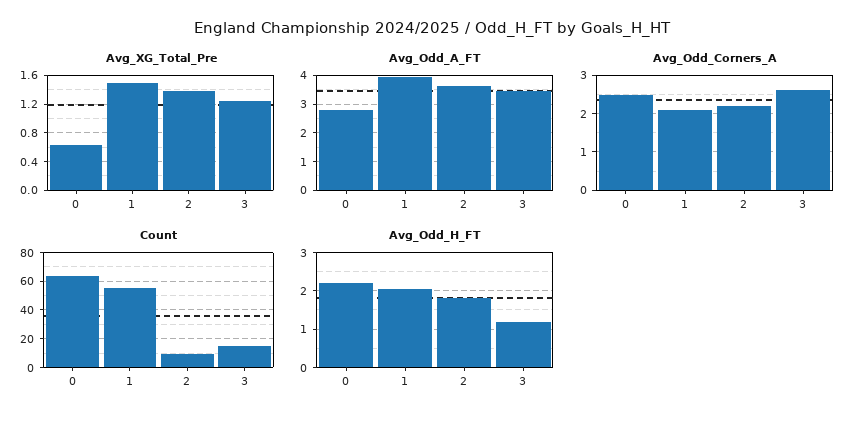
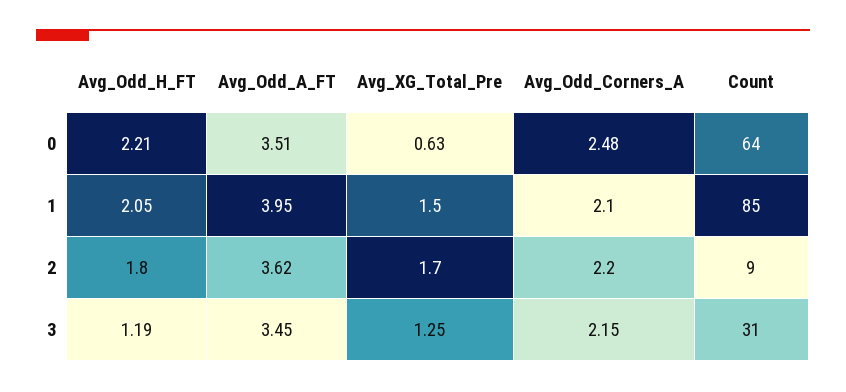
Avg_XG_Total_Pre, 2: 1.4 -> 1.7
Avg_Odd_A_FT, 0: 2.75 -> 3.51
Avg_Odd_Corners_A, 3: 2.6 -> 2.15
Count, 1: 55 -> 85
Count, 3: 15 -> 31

